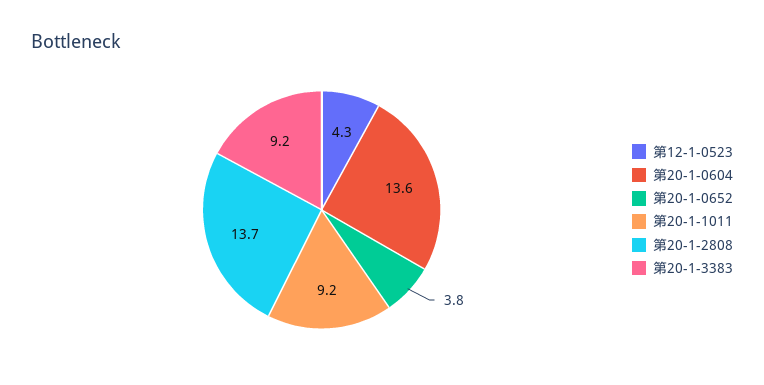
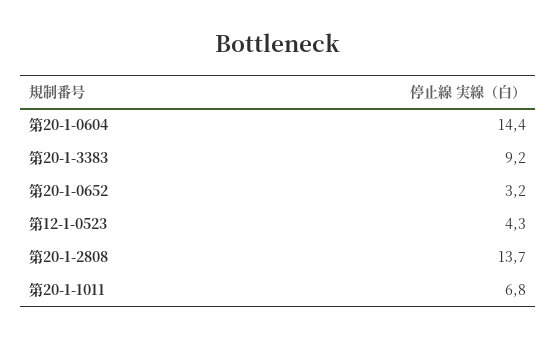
第20-1-0604: 13.6 -> 14.4
第20-1-0652: 3.8 -> 3.2
第20-1-1011: 9.2 -> 6.8

